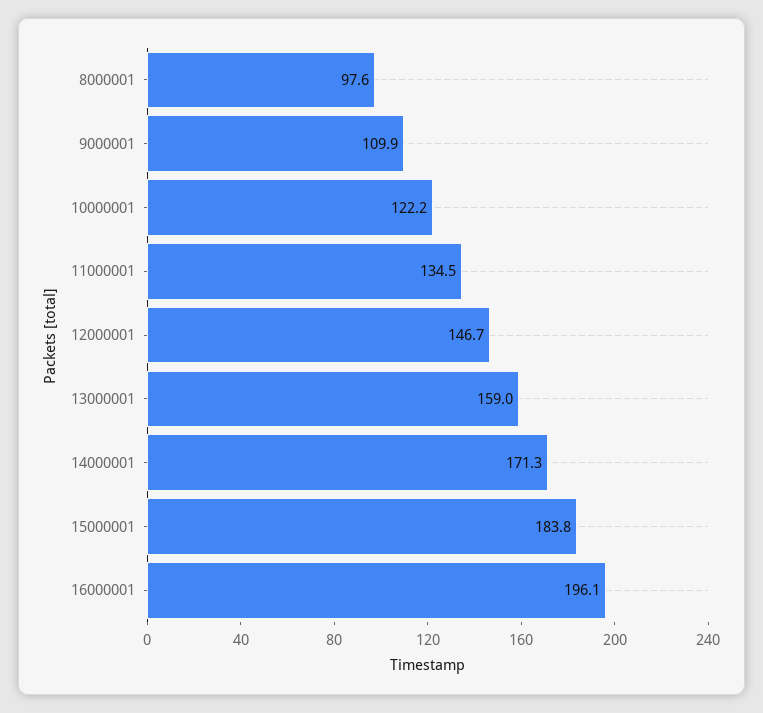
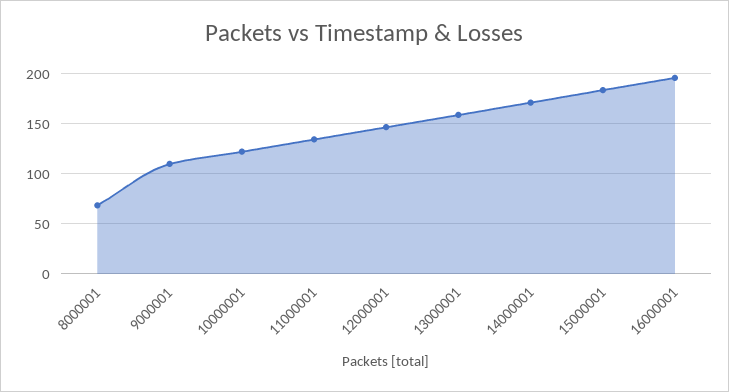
8000001: 97.6 -> 70

